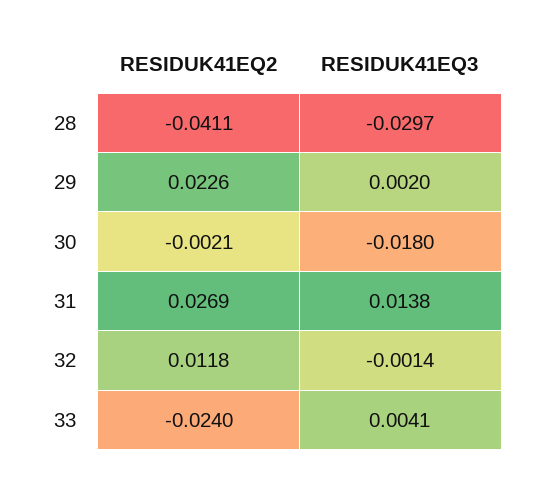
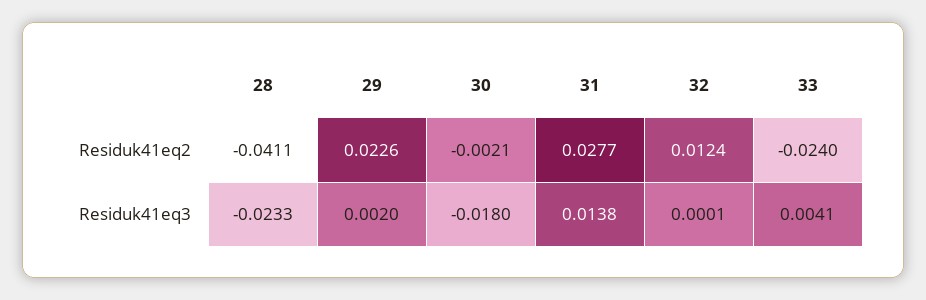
RESIDUK41EQ3, 28: -0.0297 -> -0.0233
RESIDUK41EQ2, 31: 0.0269 -> 0.0277
RESIDUK41EQ2, 32: 0.0118 -> 0.0124
RESIDUK41EQ3, 32: -0.0014 -> 0.0001

